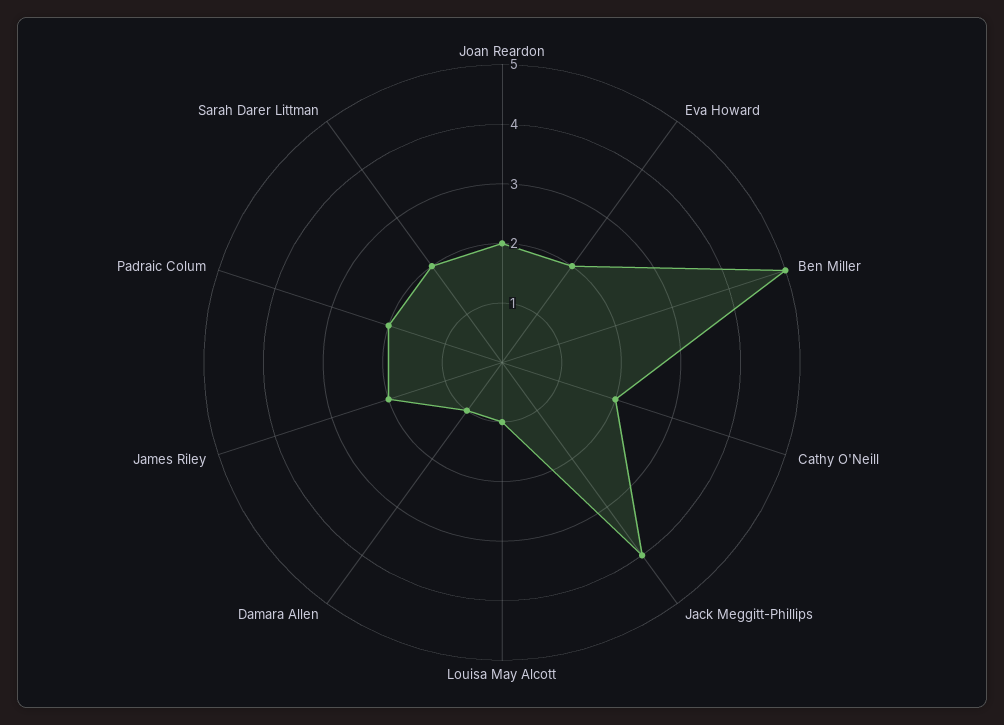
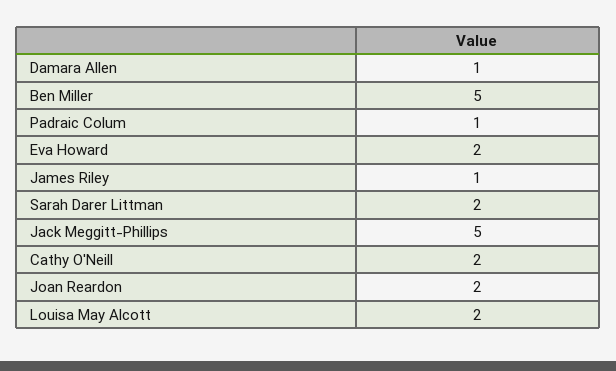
Jack Meggitt-Phillips: 4 -> 5
Louisa May Alcott: 1 -> 2
James Riley: 2 -> 1
Padraic Colum: 2 -> 1

